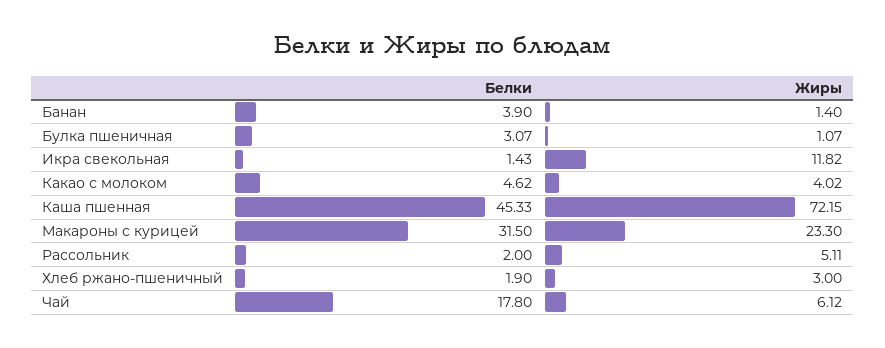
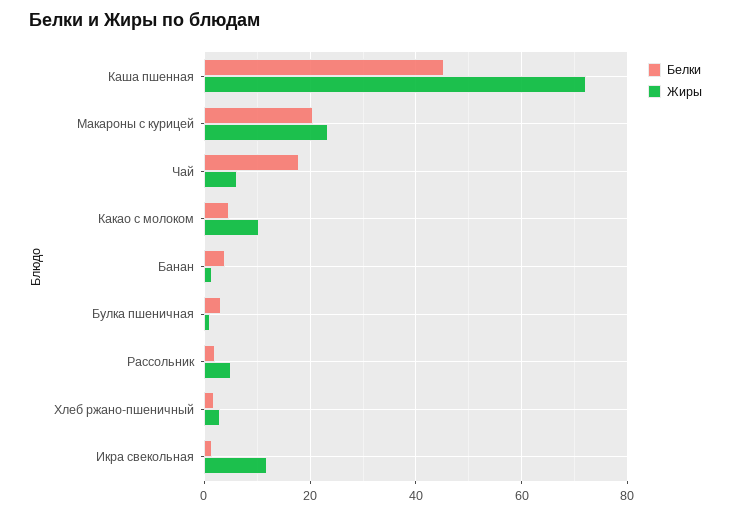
Жиры, Какао с молоком: 4.02 -> 10
Белки, Макароны с курицей: 31.5 -> 20

